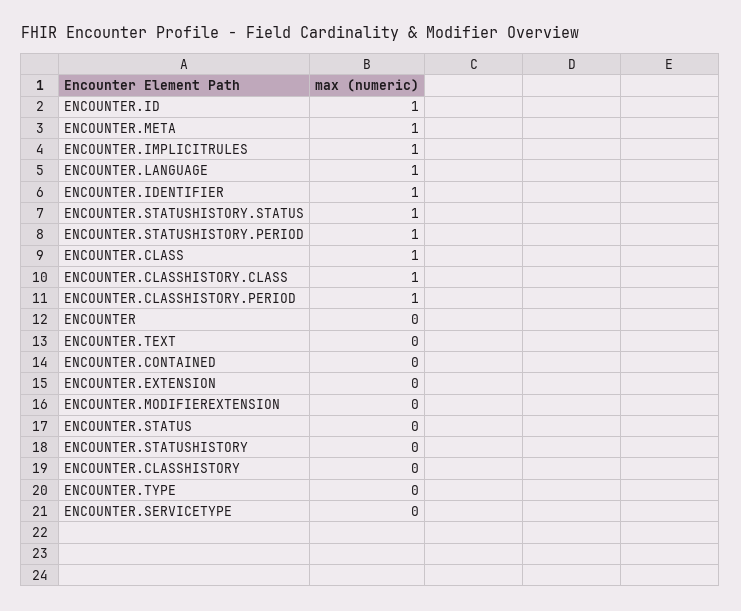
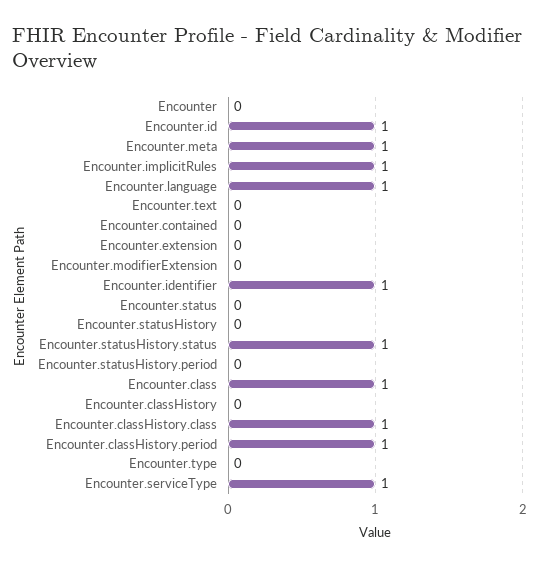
ENCOUNTER.STATUSHISTORY.PERIOD: 1 -> 0
ENCOUNTER.SERVICETYPE: 0 -> 1

